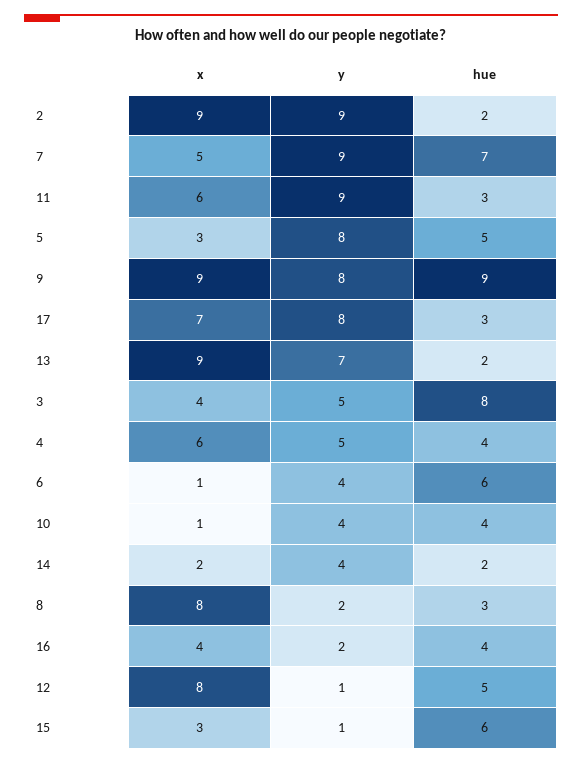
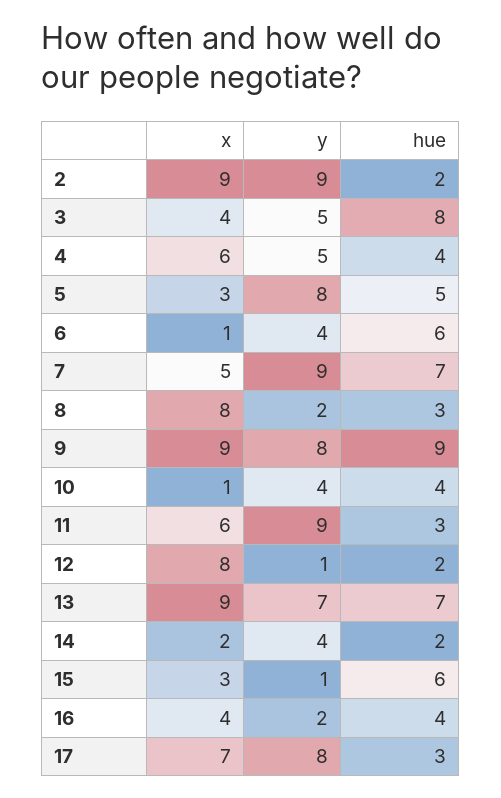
hue, 13: 2 -> 7
hue, 12: 5 -> 2

